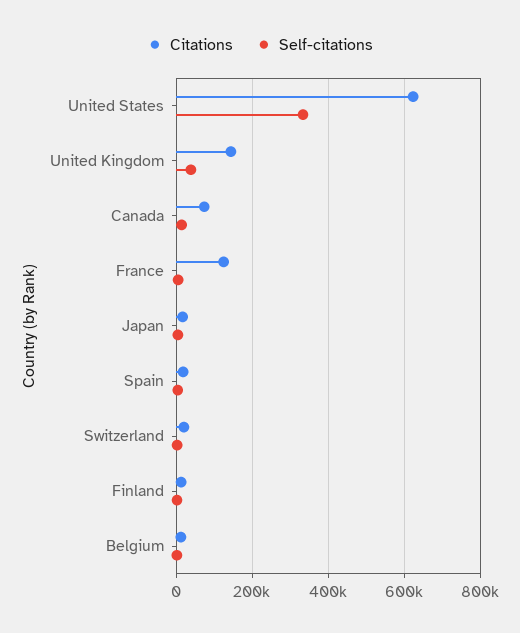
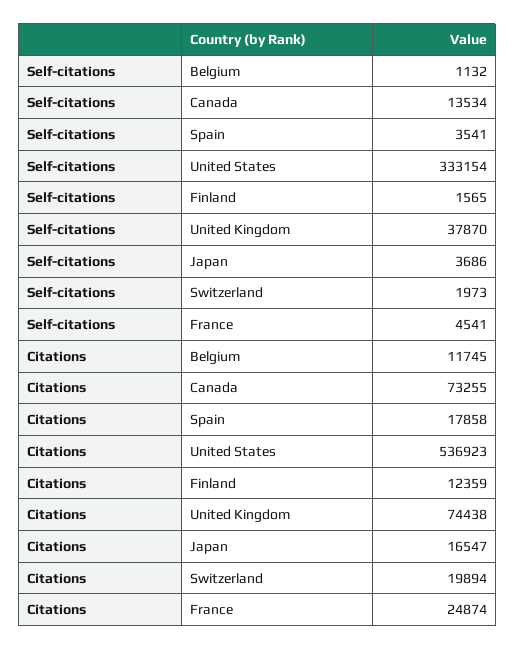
Citations, United States: 620000 -> 536923
Citations, United Kingdom: 140000 -> 74438
Citations, France: 120000 -> 24874

